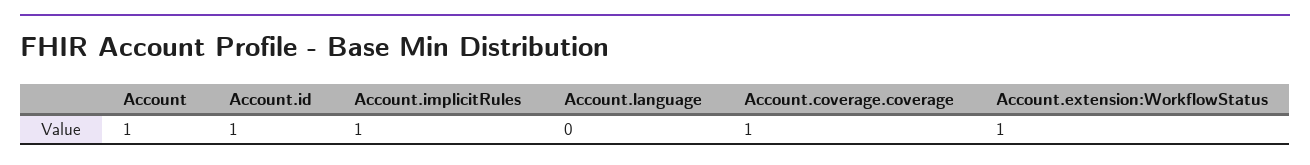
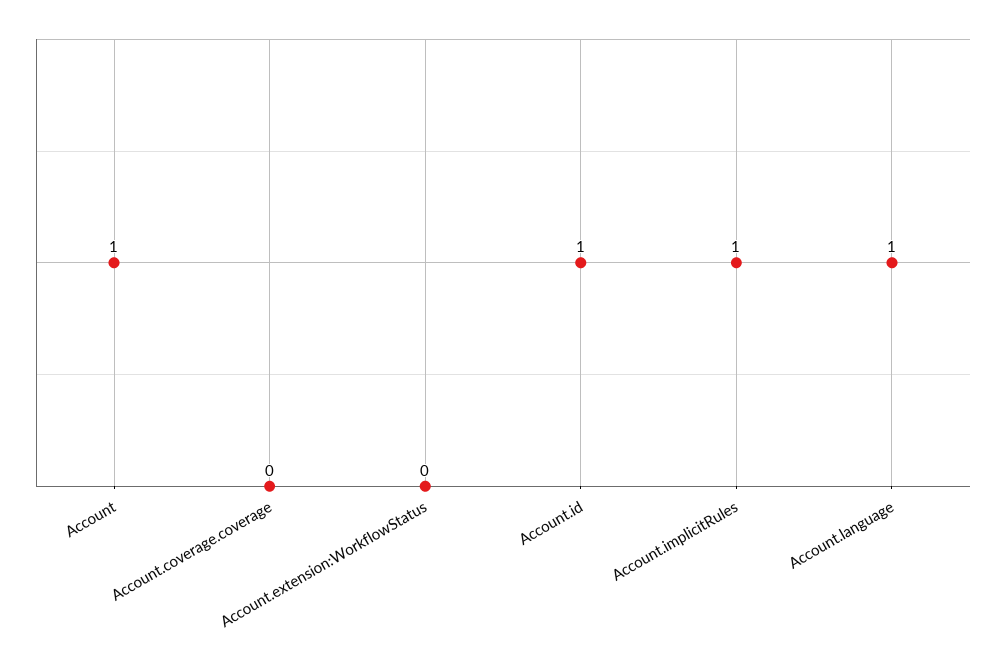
Account.language: 0 -> 1
Account.coverage.coverage: 1 -> 0
Account.extension:WorkflowStatus: 1 -> 0

